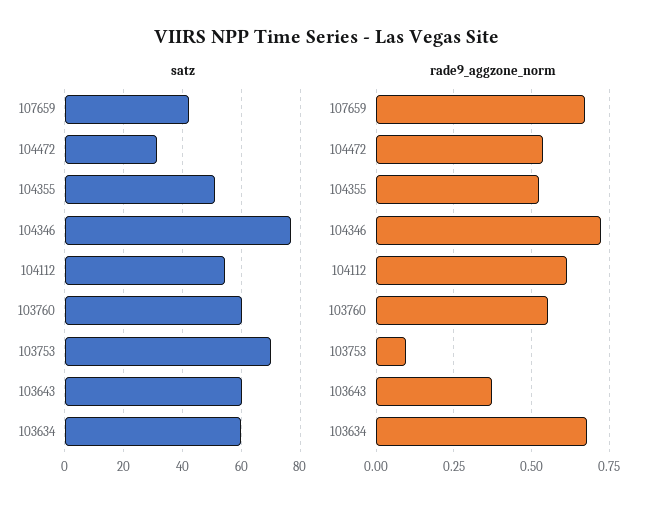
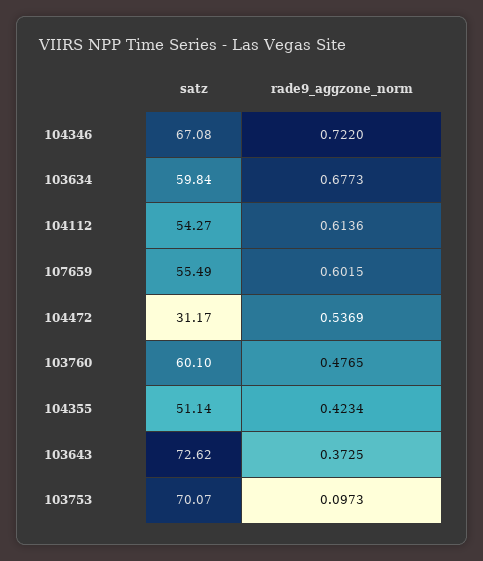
satz, 107659: 42.5 -> 55.49
satz, 104346: 77.5 -> 67.08
satz, 103643: 60 -> 72.62
rade9_aggzone_norm, 107659: 0.675 -> 0.6015
rade9_aggzone_norm, 104355: 0.525 -> 0.4234
rade9_aggzone_norm, 103760: 0.55 -> 0.4765

